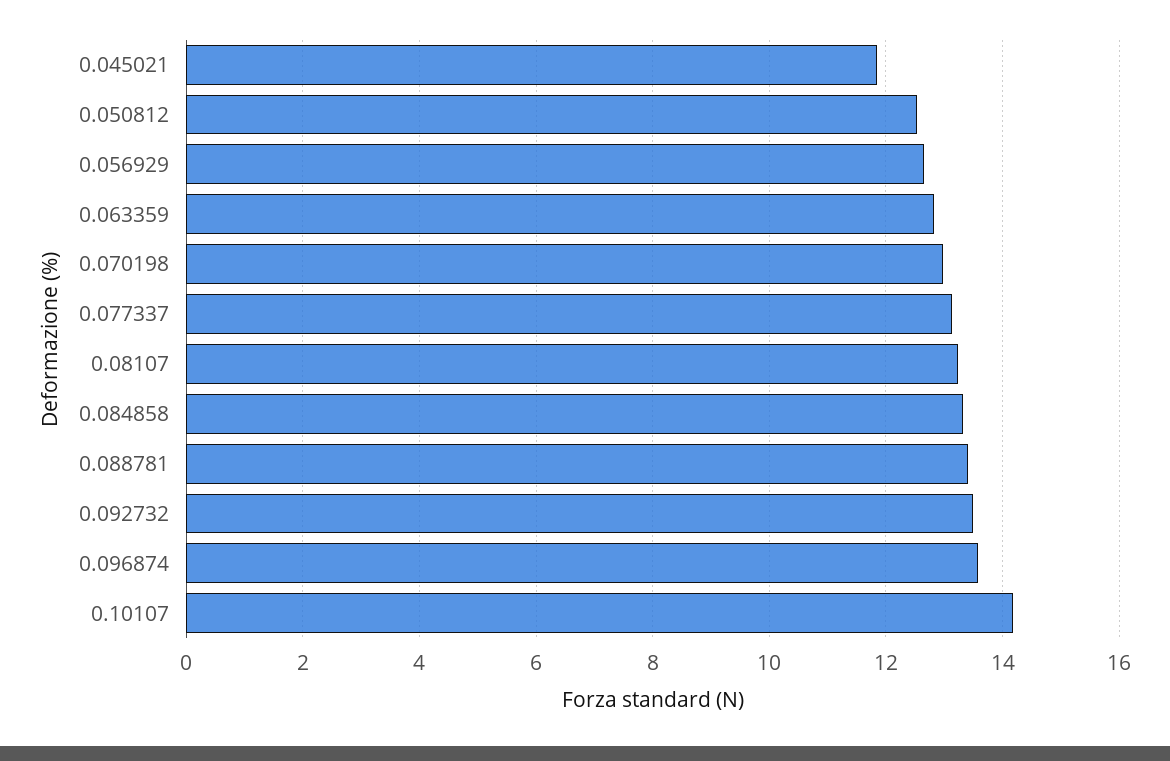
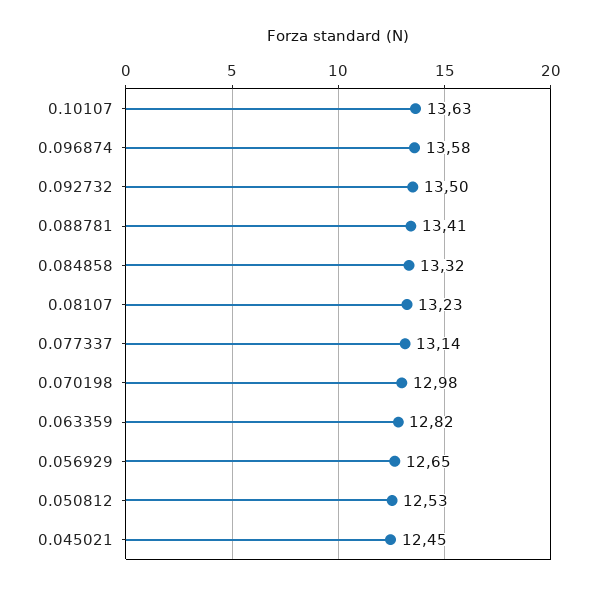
0.045021: 11.8 -> 12.45
0.10107: 14.2 -> 13.63

